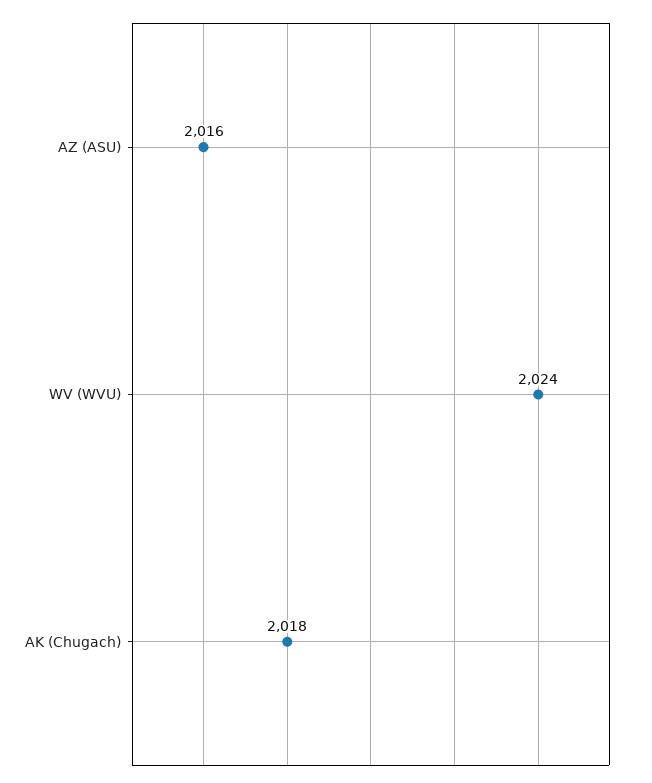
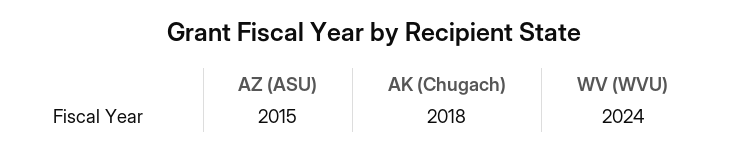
AZ (ASU): 2016 -> 2015

